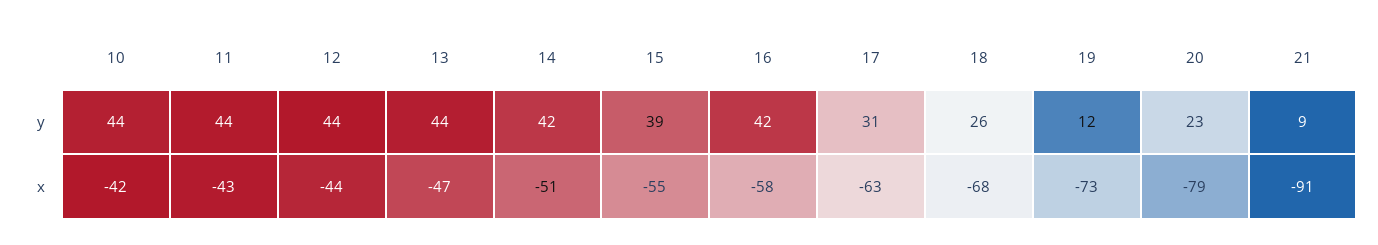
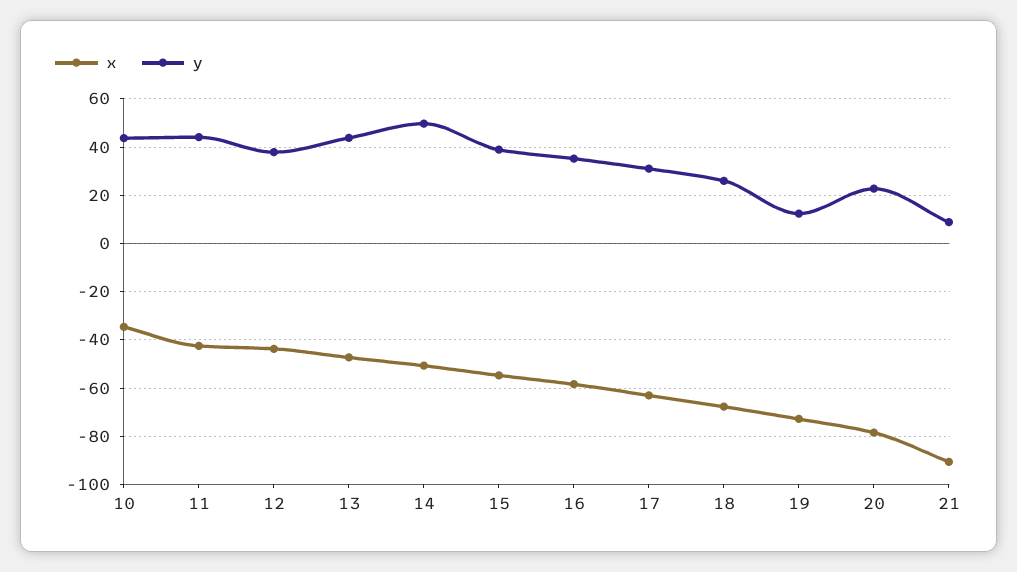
y, 12: 44 -> 37.5
y, 14: 42 -> 50
y, 16: 42 -> 35
x, 10: -42 -> -35

